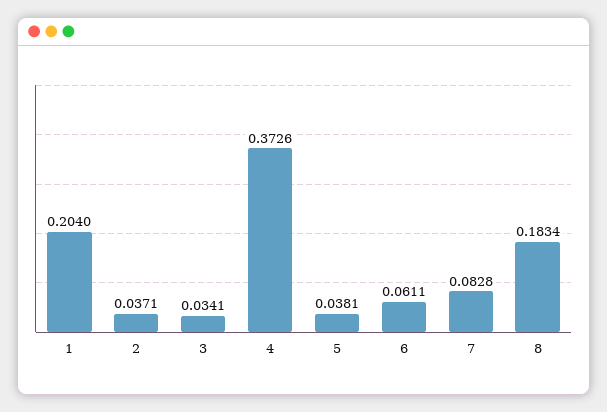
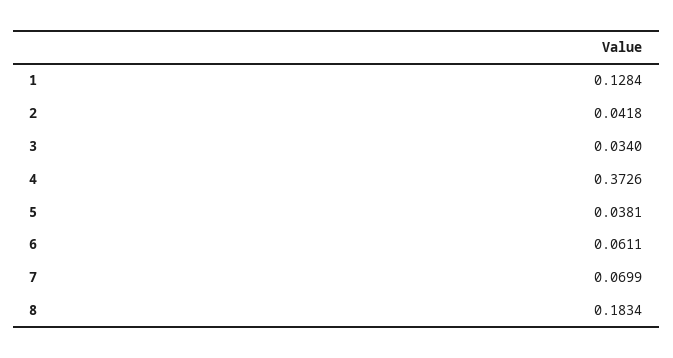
1: 0.204 -> 0.1284
2: 0.0371 -> 0.0418
3: 0.0341 -> 0.034
7: 0.0828 -> 0.0699

